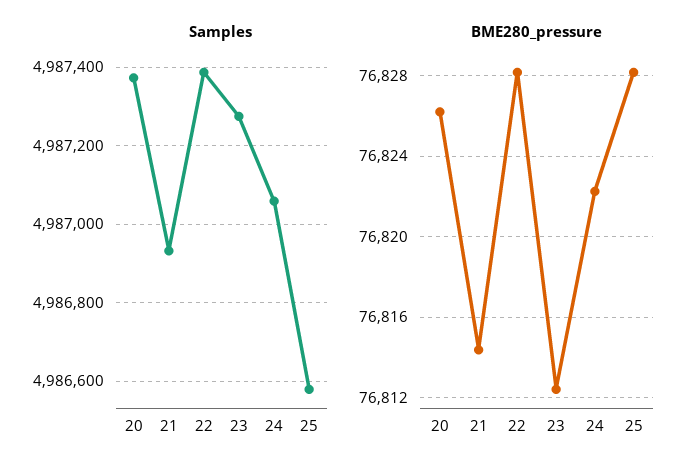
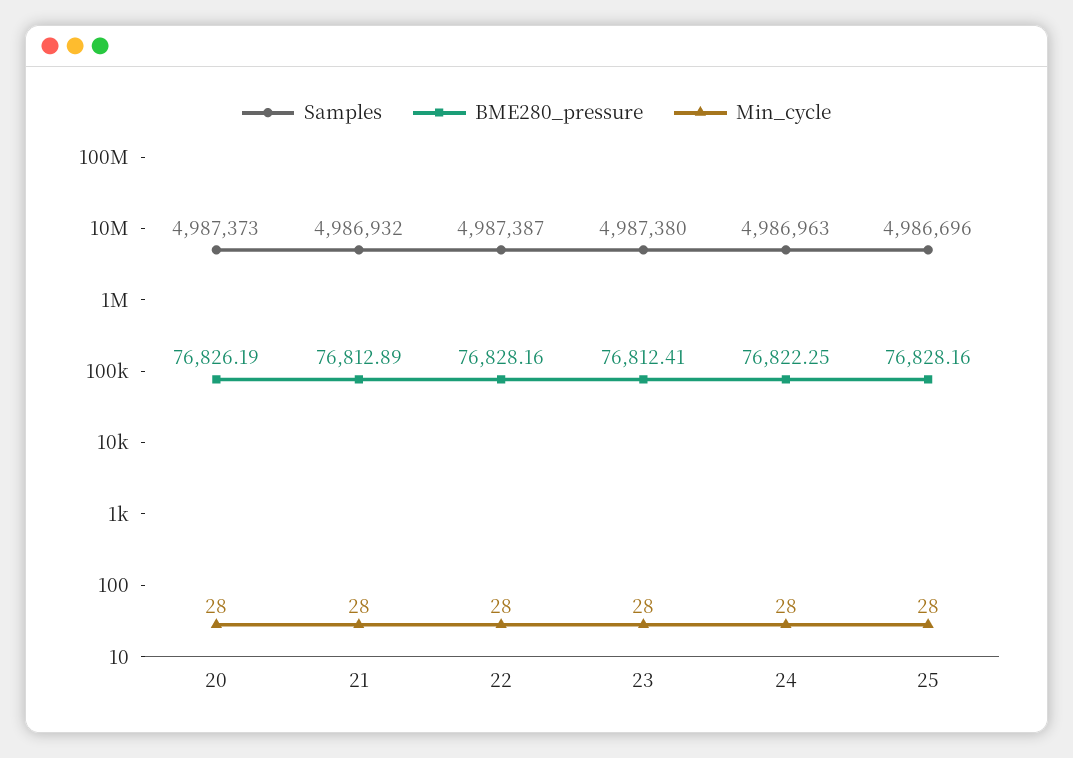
Samples, 23: 4987280 -> 4987380
Samples, 24: 4987060 -> 4986963
Samples, 25: 4986580 -> 4986696
BME280_pressure, 21: 76814.5 -> 76812.89
Min_cycle, 20: none -> 28
Min_cycle, 21: none -> 28
Min_cycle, 22: none -> 28
Min_cycle, 23: none -> 28
Min_cycle, 24: none -> 28
Min_cycle, 25: none -> 28

